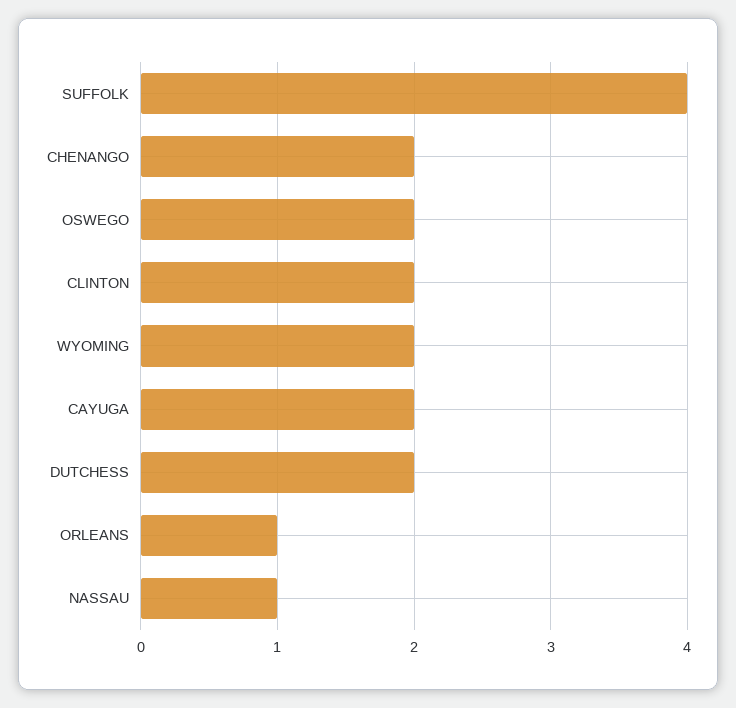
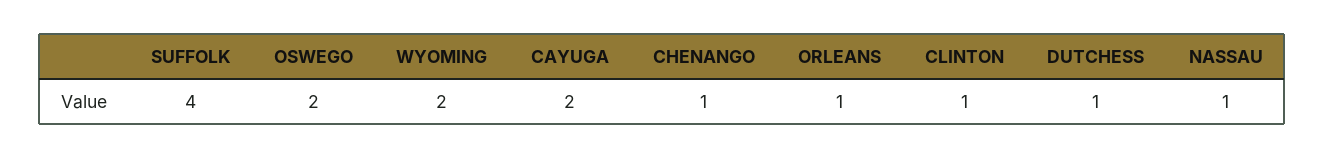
CHENANGO: 2 -> 1
CLINTON: 2 -> 1
DUTCHESS: 2 -> 1

